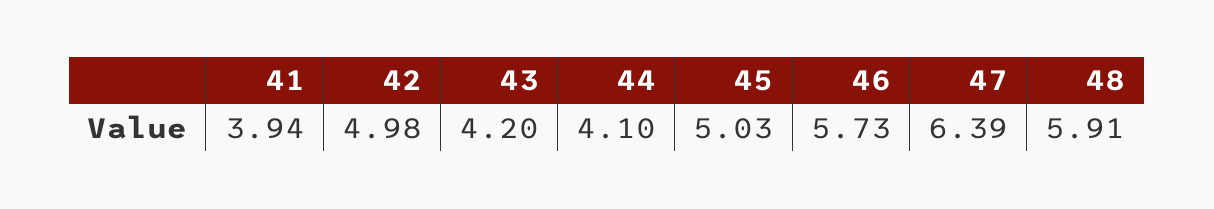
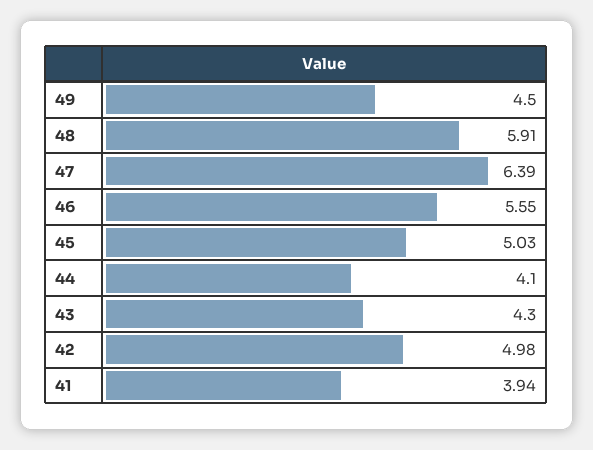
43: 4.2 -> 4.3
46: 5.73 -> 5.55
49: none -> 4.5

